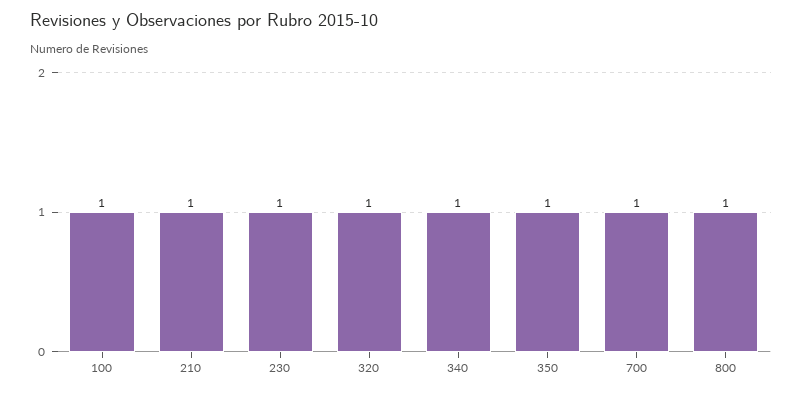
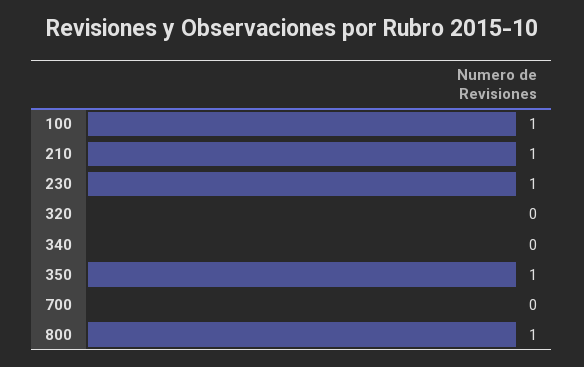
320: 1 -> 0
340: 1 -> 0
700: 1 -> 0

